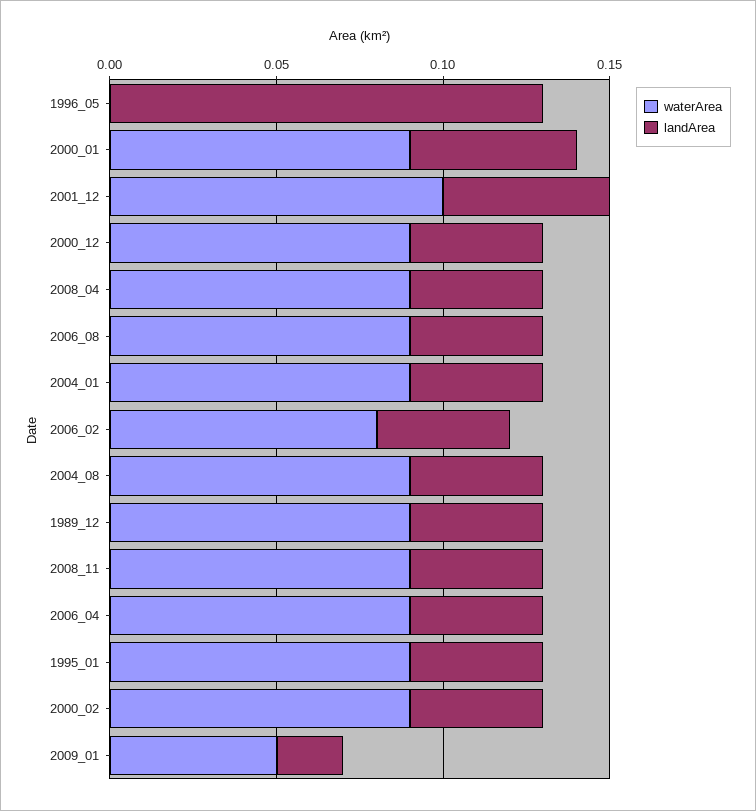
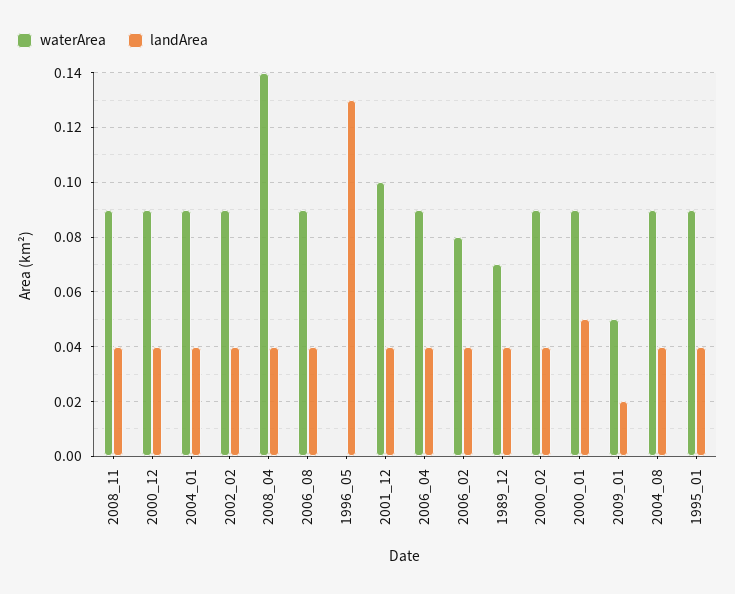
landArea, 2001_12: 0.05 -> 0.04
waterArea, 2008_04: 0.09 -> 0.14
waterArea, 1989_12: 0.09 -> 0.07
waterArea, 2002_02: none -> 0.09
landArea, 2002_02: none -> 0.04

